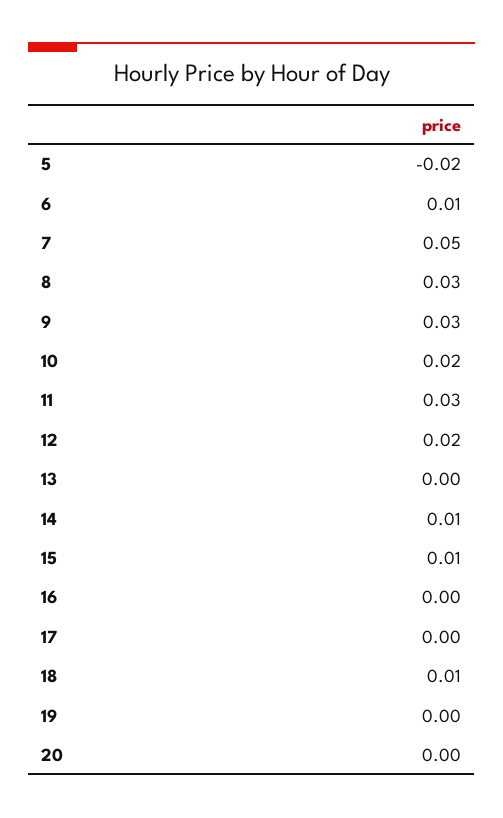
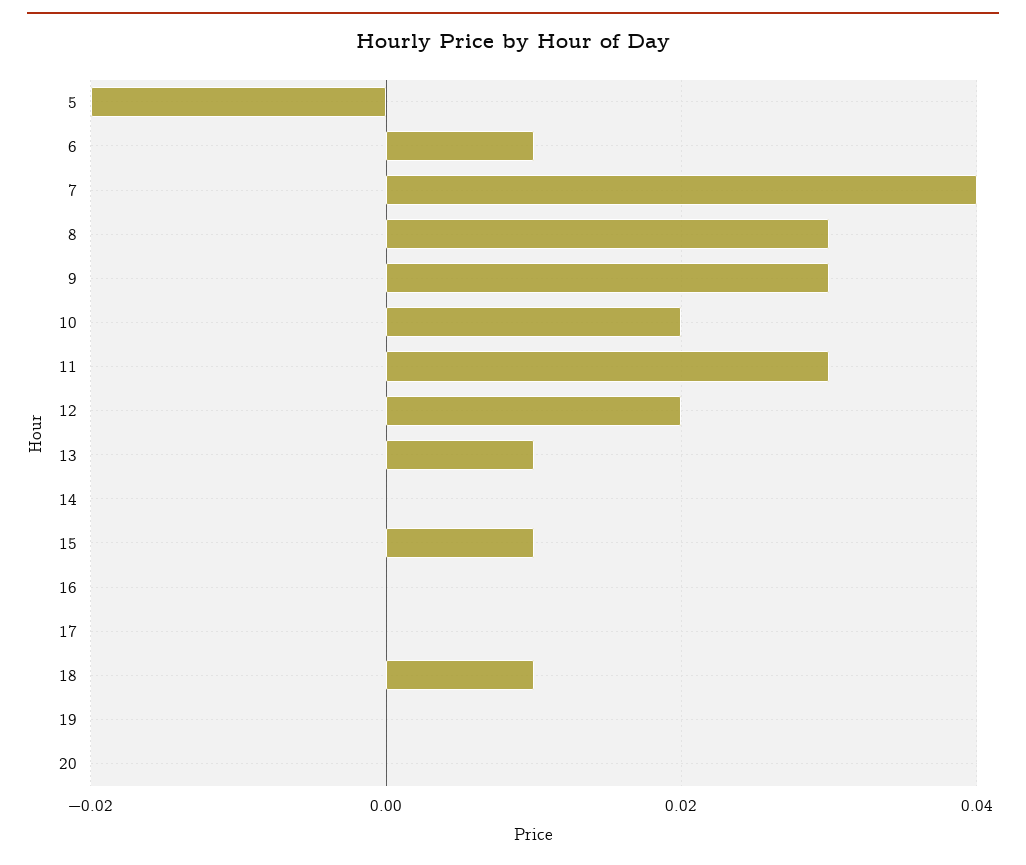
7: 0.05 -> 0.04
13: 0 -> 0.01
14: 0.01 -> 0

